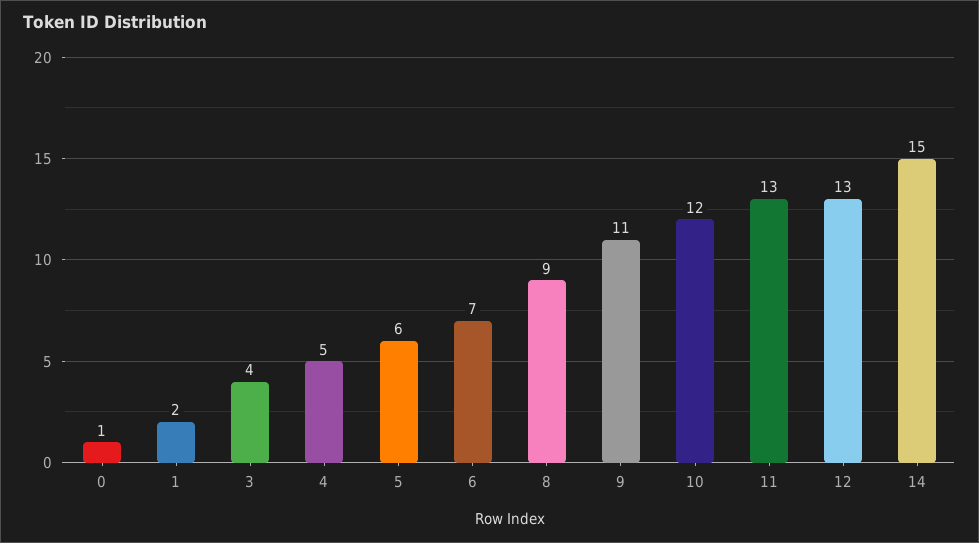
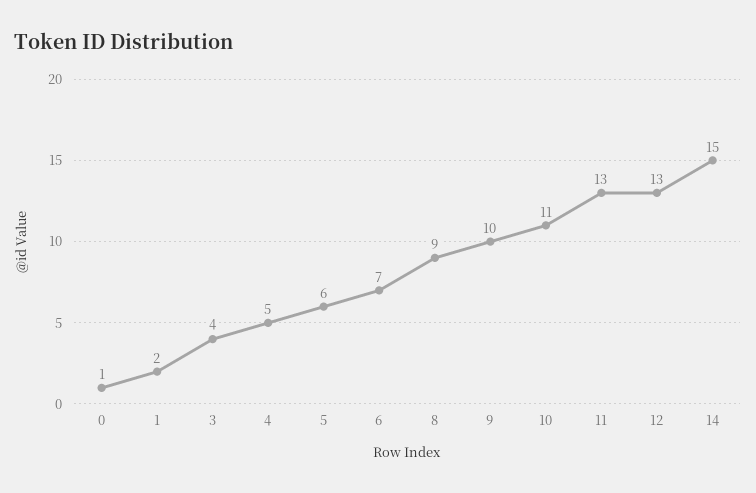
9: 11 -> 10
10: 12 -> 11

